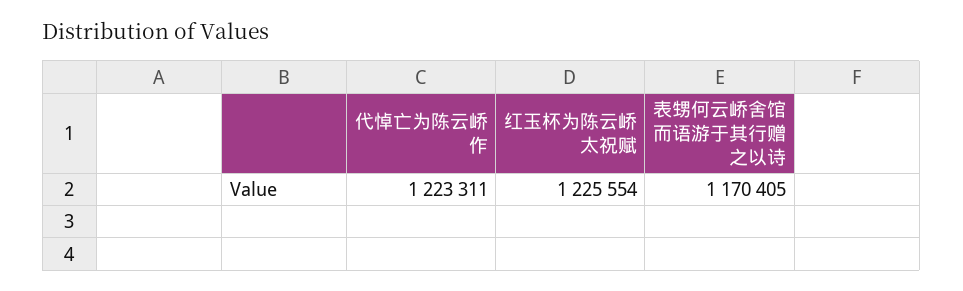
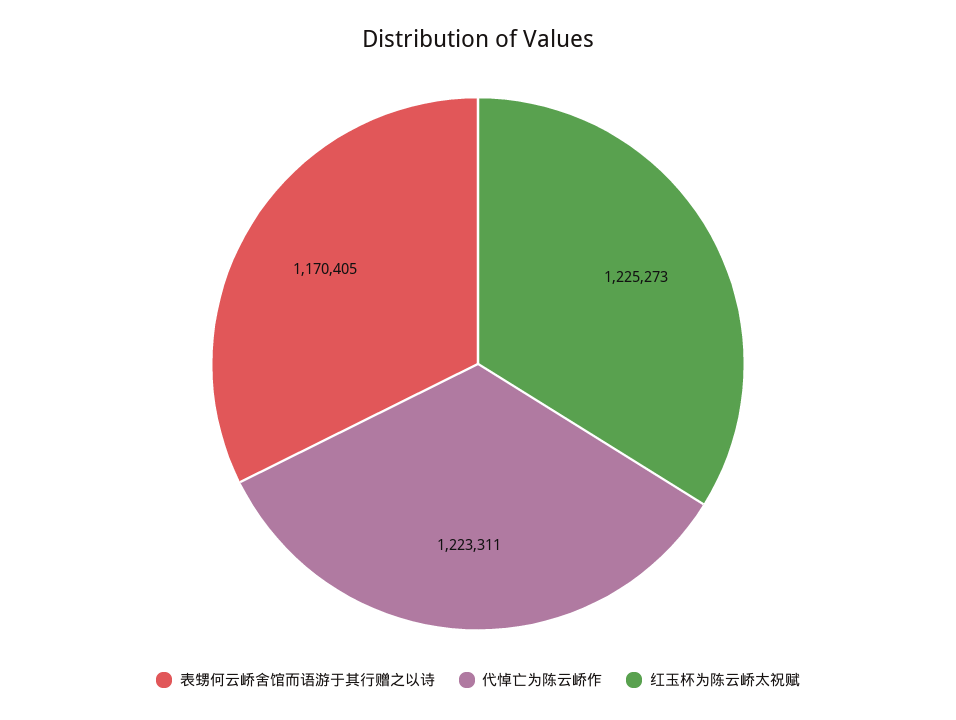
红玉杯为陈云峤太祝赋: 1225554 -> 1225273

